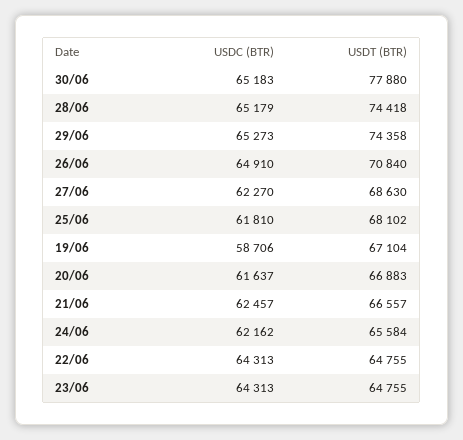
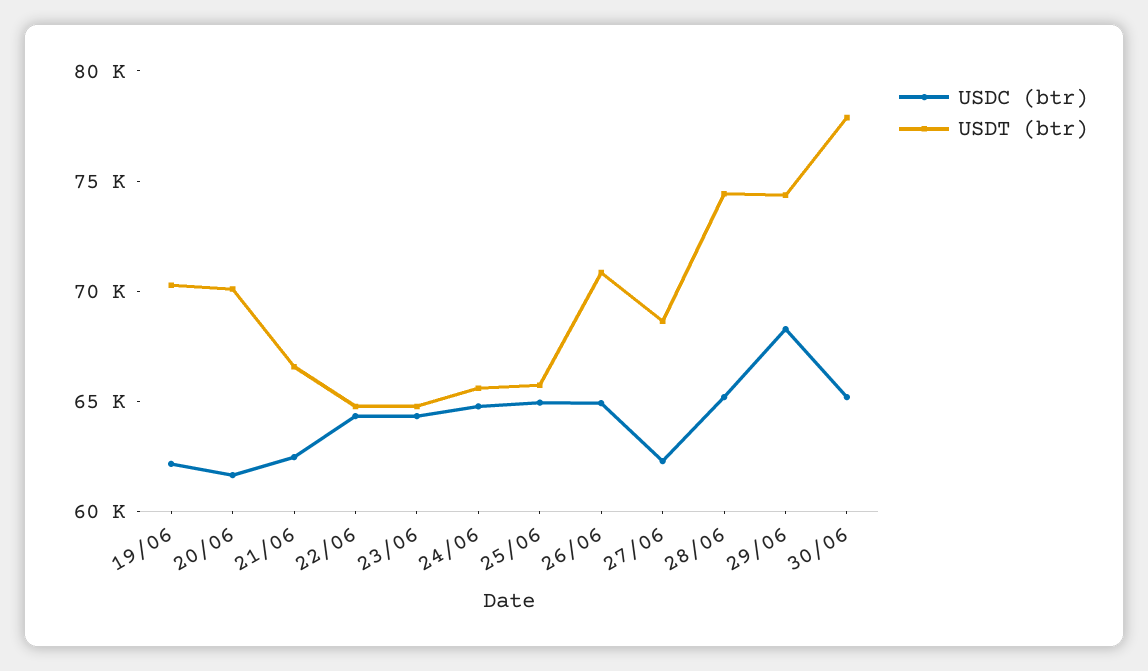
USDC (BTR), 29/06: 65273 -> 68000
USDC (BTR), 25/06: 61810 -> 65000
USDT (BTR), 25/06: 68102 -> 66000
USDC (BTR), 19/06: 58706 -> 62000
USDT (BTR), 19/06: 67104 -> 70000
USDT (BTR), 20/06: 66883 -> 70000
USDC (BTR), 24/06: 62162 -> 65000

